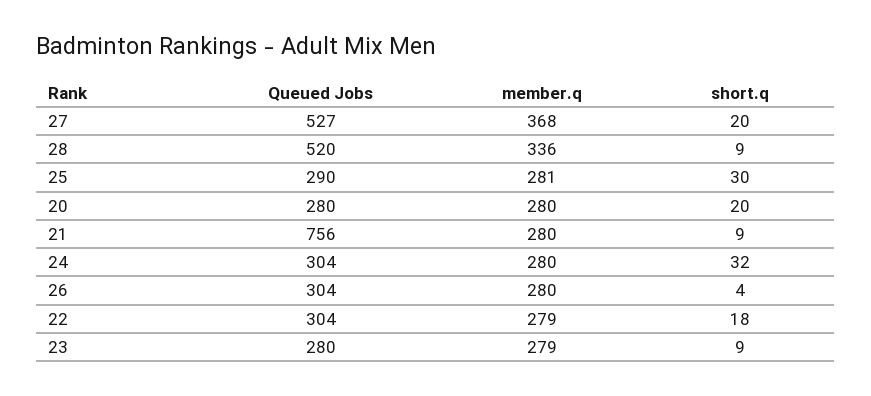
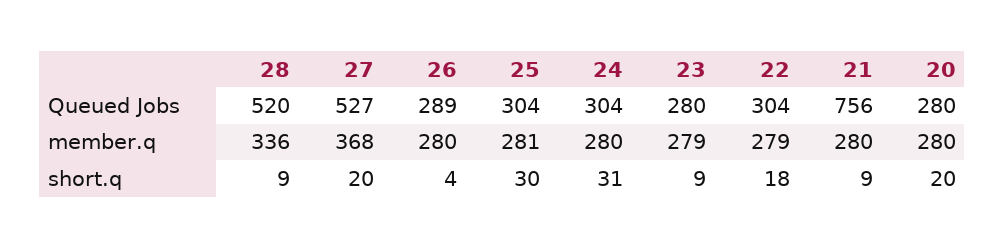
Queued Jobs, 25: 290 -> 304
short.q, 24: 32 -> 31
Queued Jobs, 26: 304 -> 289

